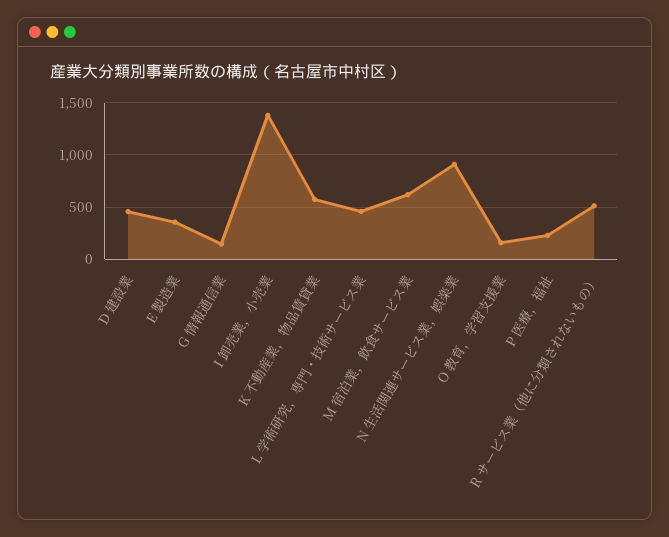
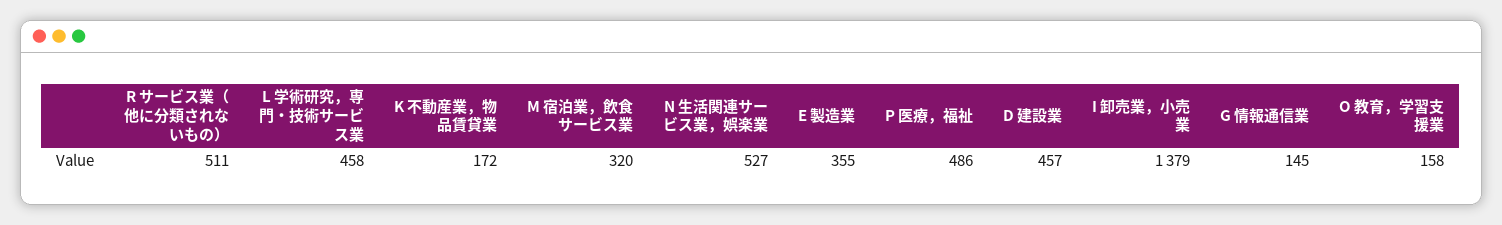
K 不動産業，物品賃貸業: 600 -> 172
M 宿泊業，飲食サービス業: 600 -> 320
N 生活関連サービス業，娯楽業: 900 -> 527
P 医療，福祉: 200 -> 486

